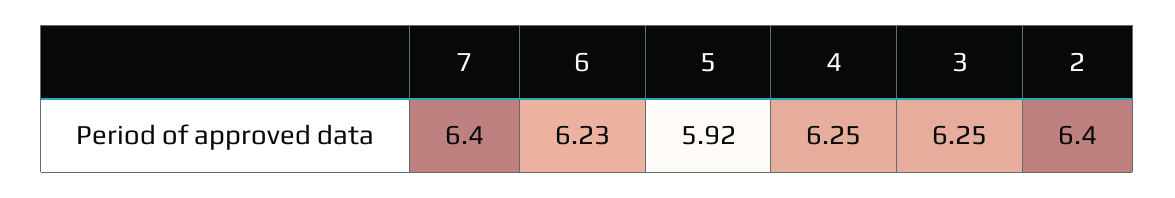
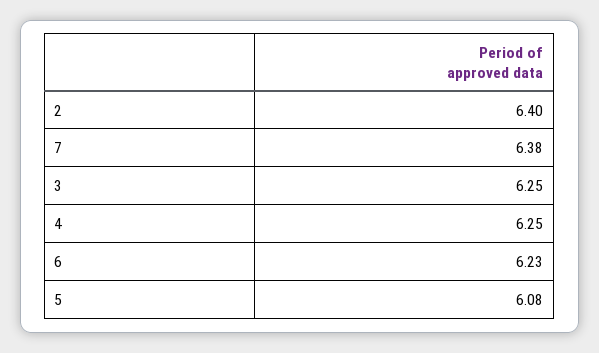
7: 6.4 -> 6.38
5: 5.92 -> 6.08

